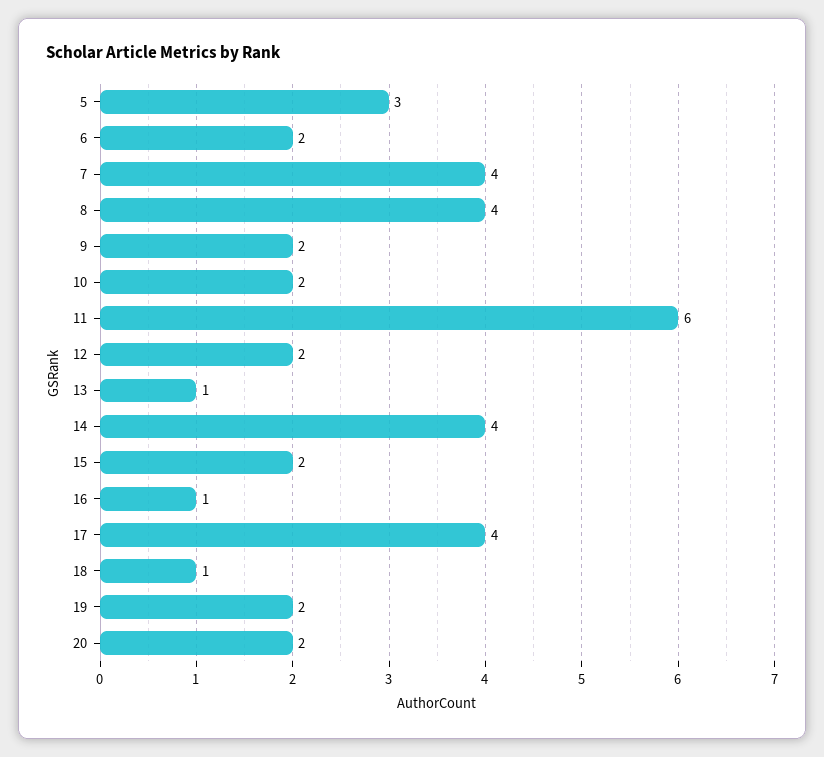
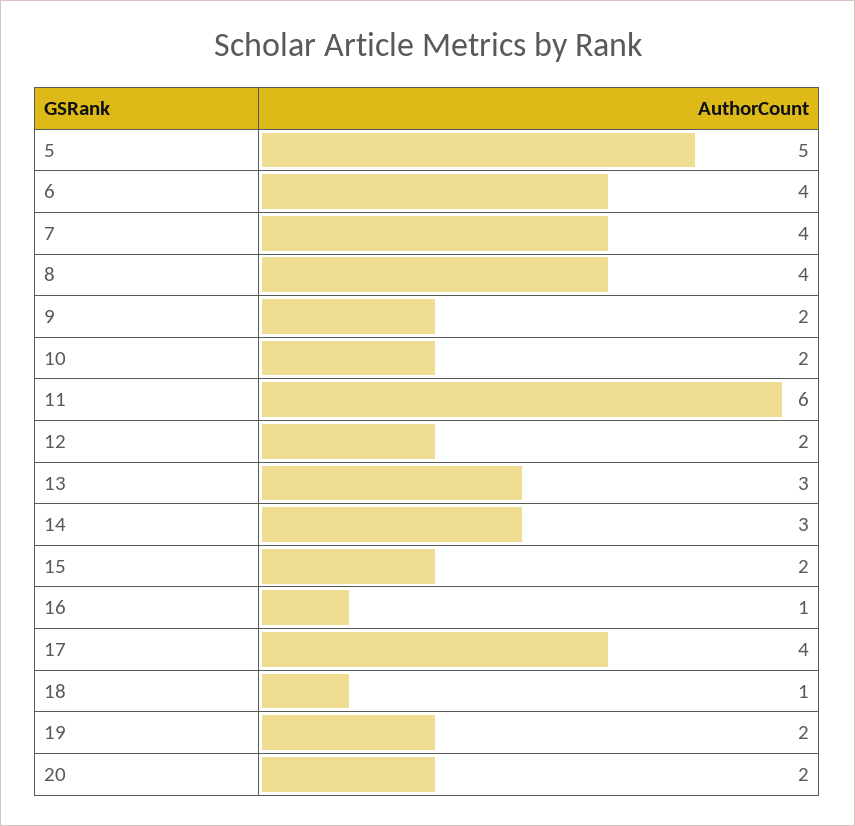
5: 3 -> 5
6: 2 -> 4
13: 1 -> 3
14: 4 -> 3

